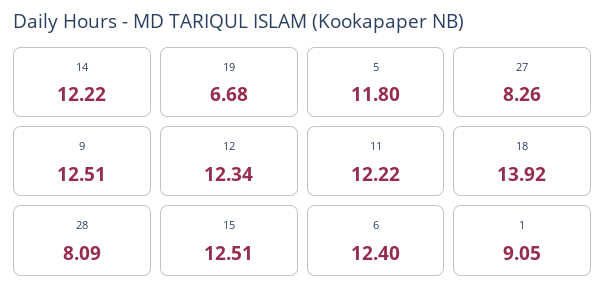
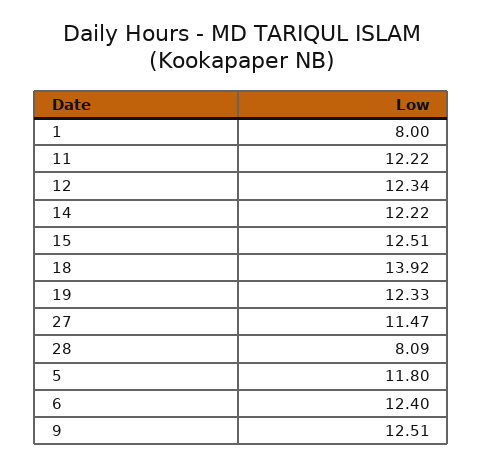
19: 6.68 -> 12.33
27: 8.26 -> 11.47
1: 9.05 -> 8

